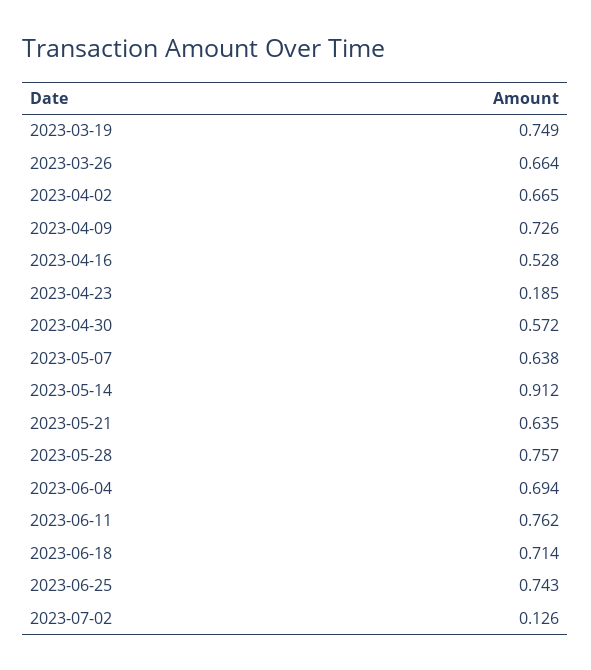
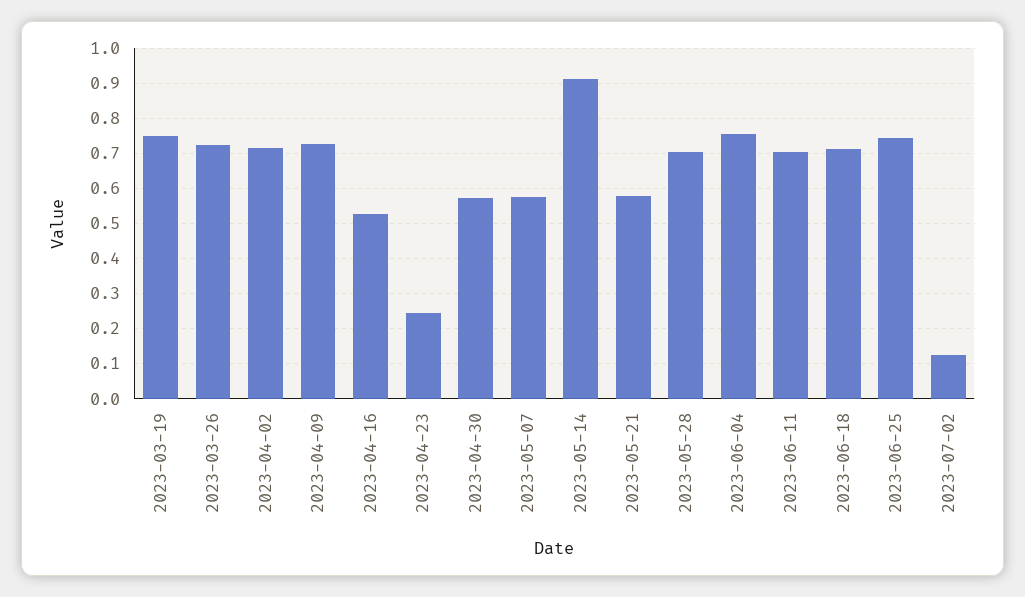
2023-03-26: 0.664 -> 0.72
2023-04-02: 0.665 -> 0.72
2023-04-23: 0.185 -> 0.24
2023-05-07: 0.638 -> 0.58
2023-05-21: 0.635 -> 0.58
2023-05-28: 0.757 -> 0.7
2023-06-04: 0.694 -> 0.76
2023-06-11: 0.762 -> 0.7

